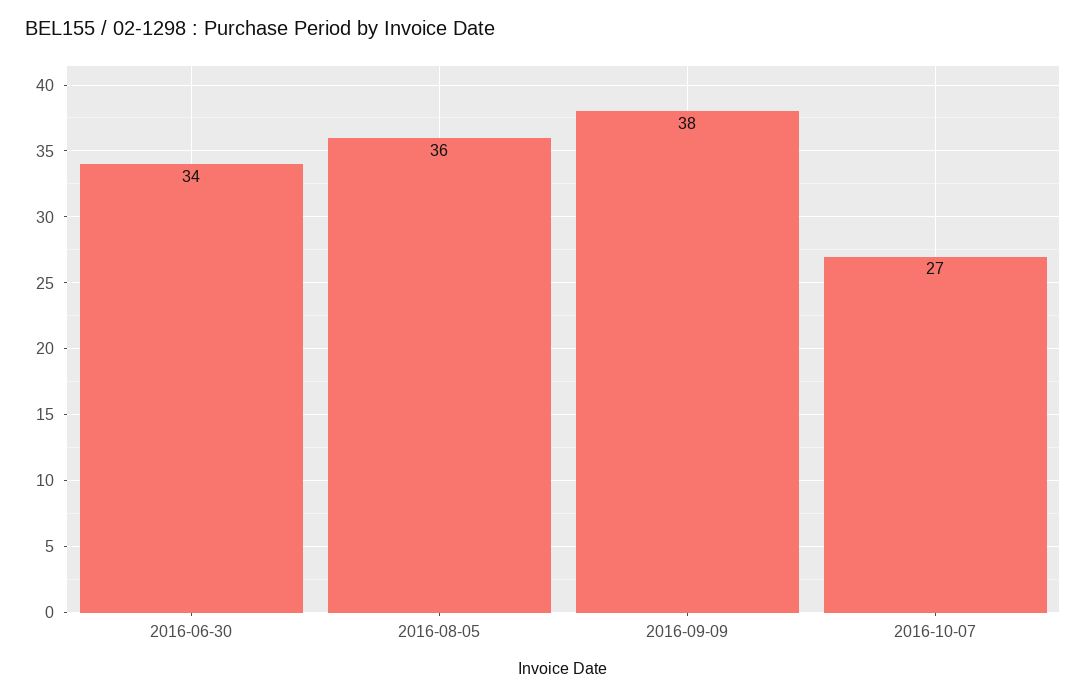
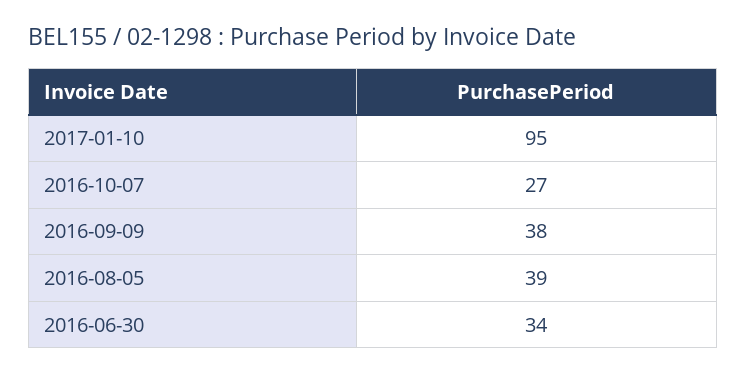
2016-08-05: 36 -> 39
2017-01-10: none -> 95

